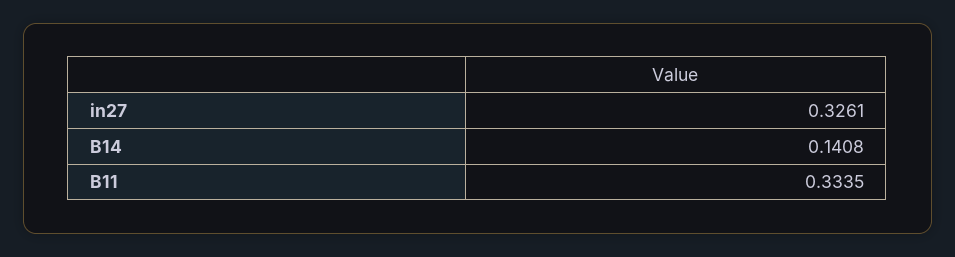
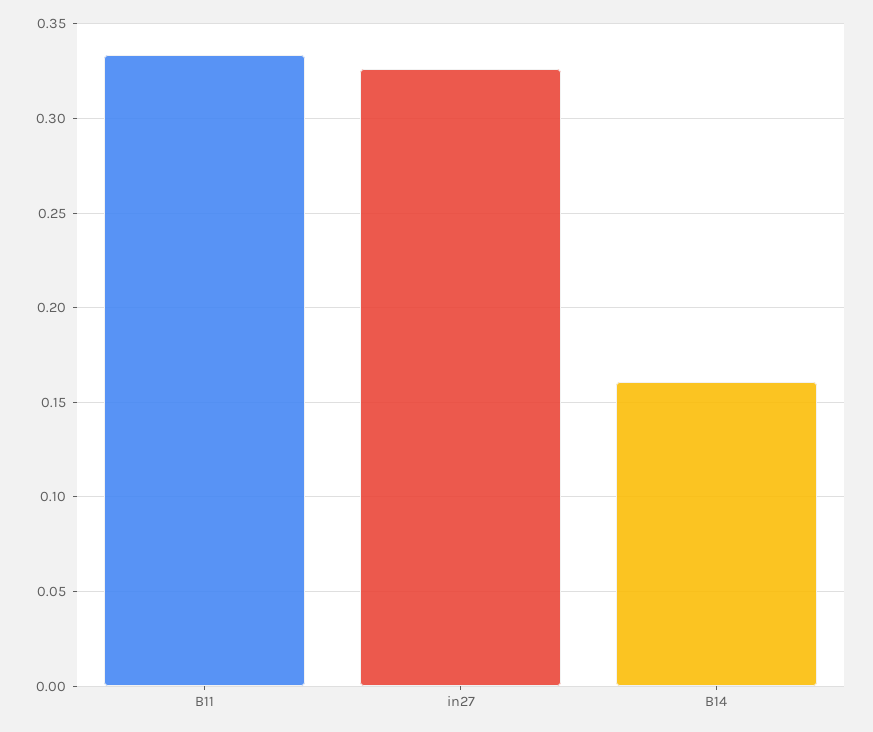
B14: 0.1408 -> 0.16

